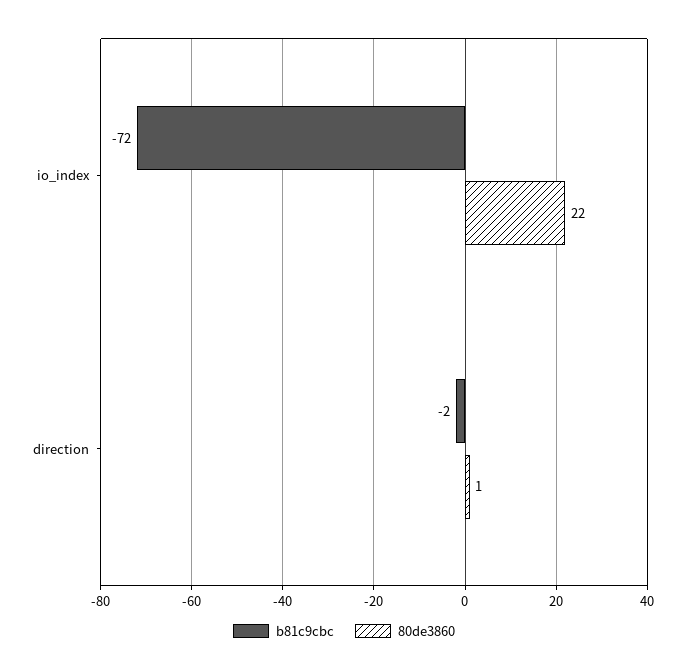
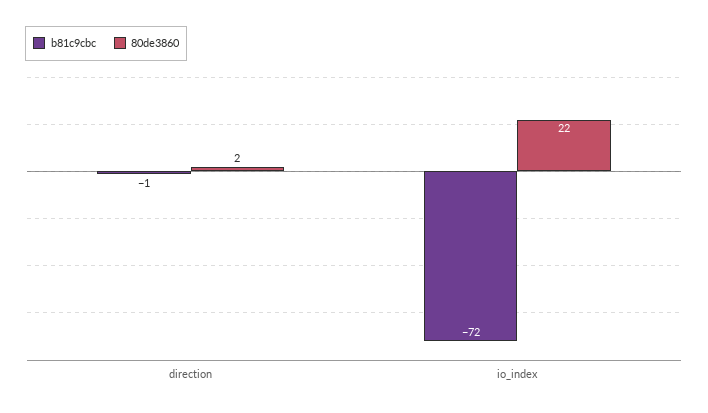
b81c9cbc, direction: -2 -> -1
80de3860, direction: 1 -> 2

